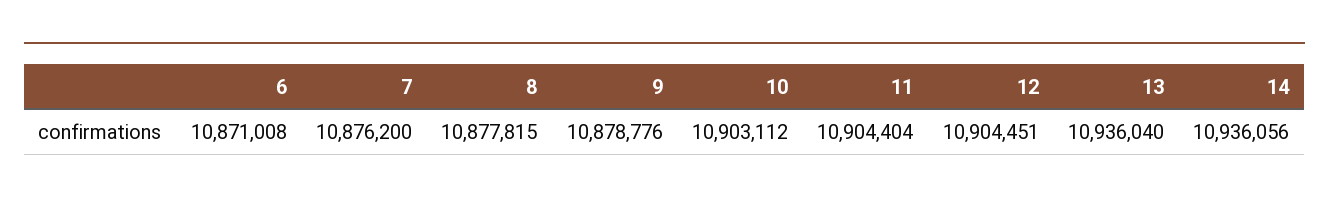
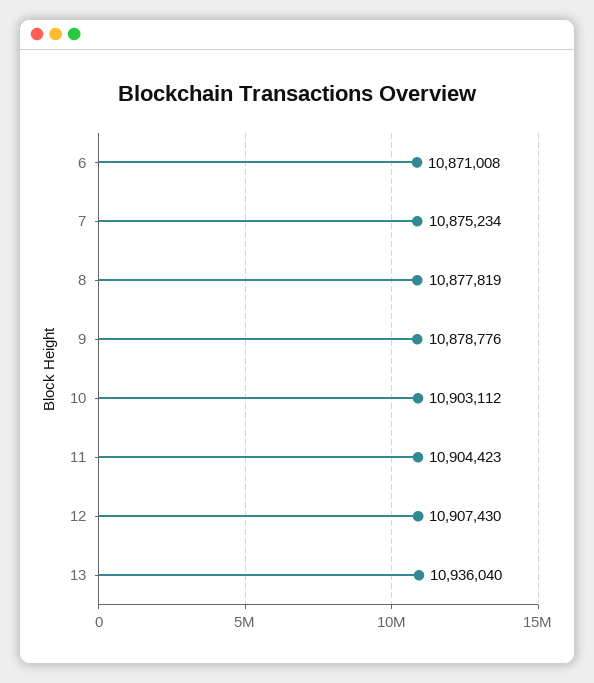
7: 10876200 -> 10875234
8: 10877815 -> 10877819
11: 10904404 -> 10904423
12: 10904451 -> 10907430
14: 10936056 -> none

